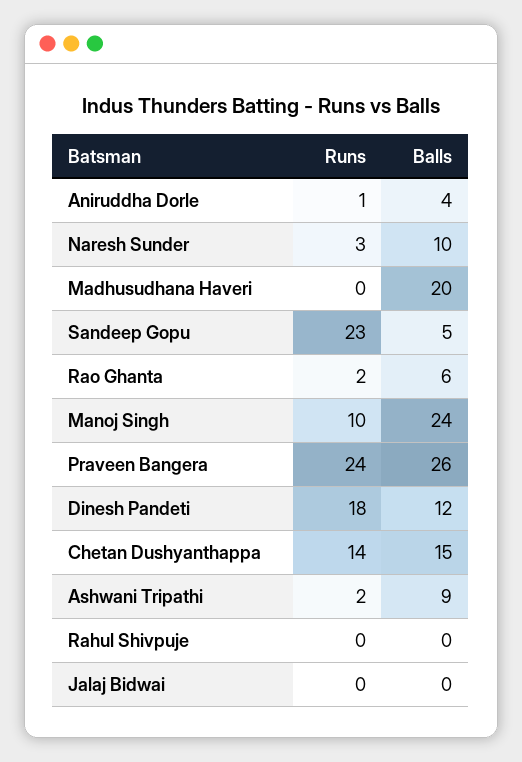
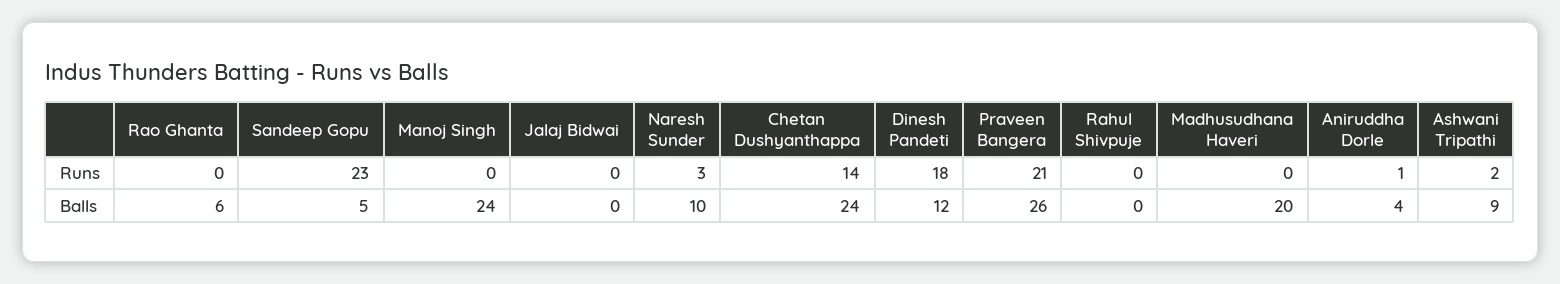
Runs, Rao Ghanta: 2 -> 0
Runs, Manoj Singh: 10 -> 0
Runs, Praveen Bangera: 24 -> 21
Balls, Chetan Dushyanthappa: 15 -> 24

